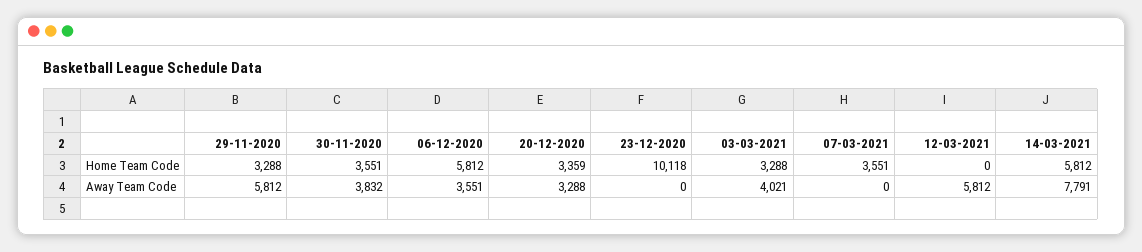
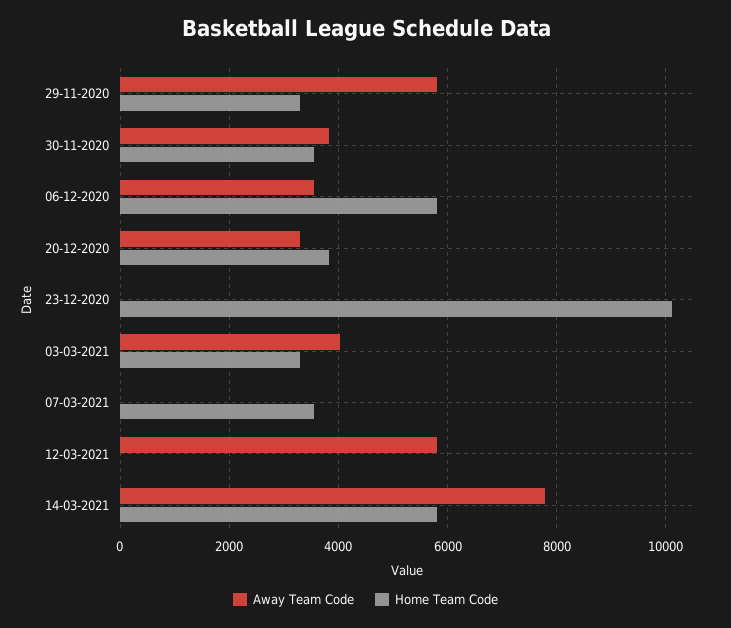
Home Team Code, 20-12-2020: 3359 -> 3800

